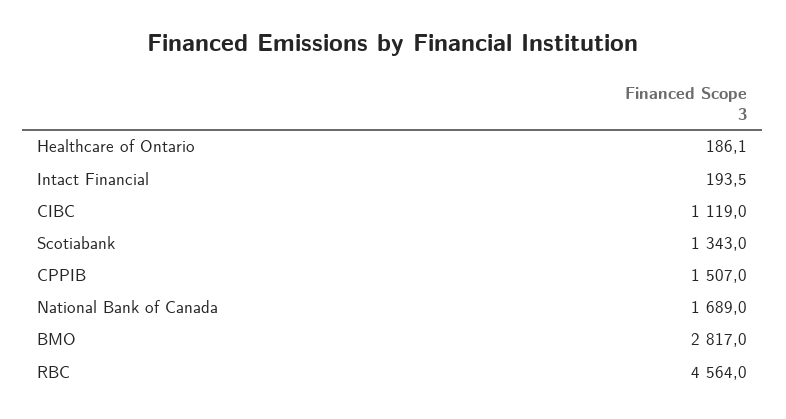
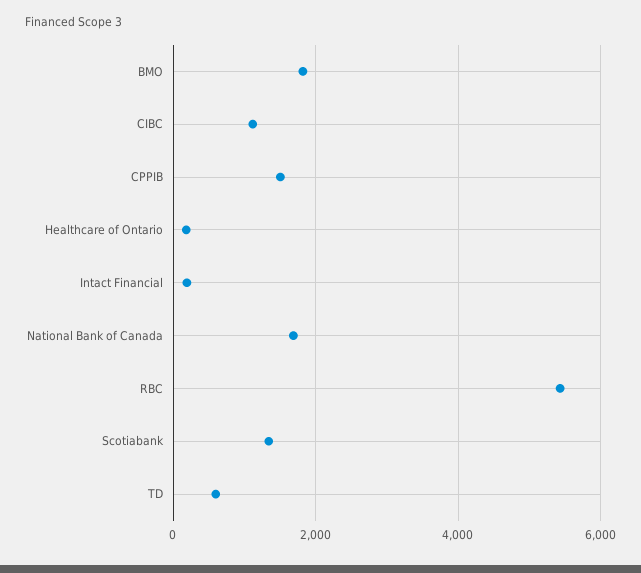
BMO: 2817 -> 1800
RBC: 4564 -> 5400
TD: none -> 600

